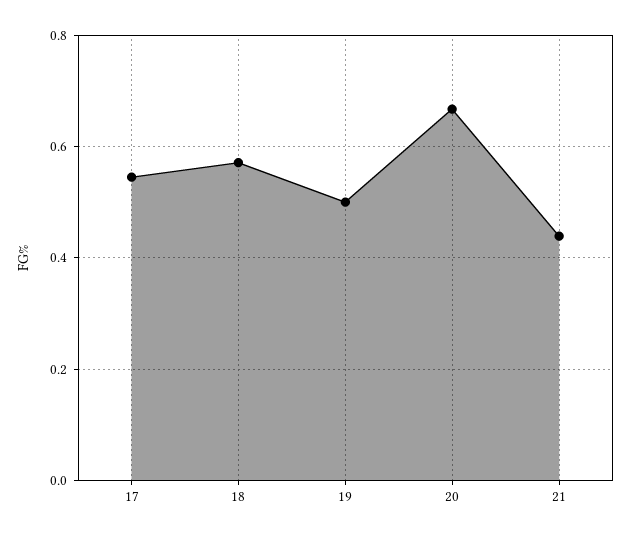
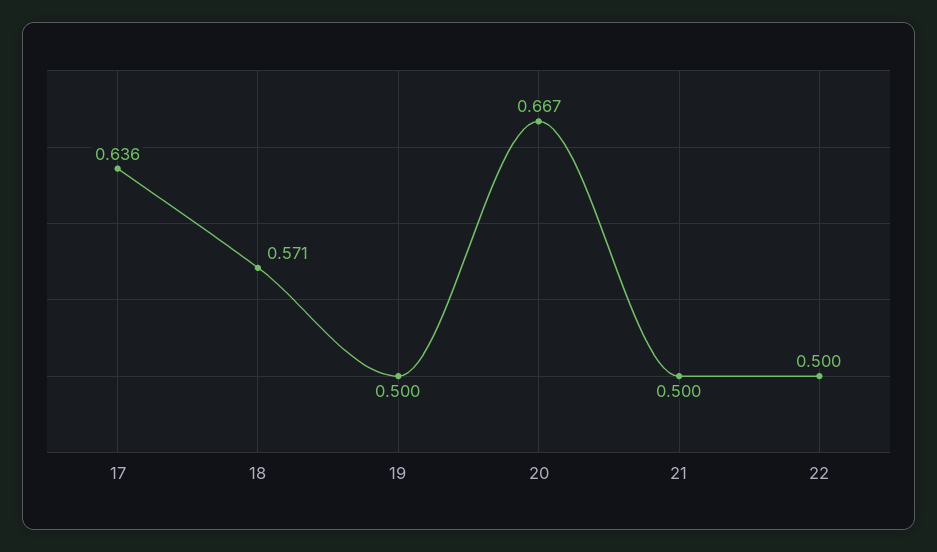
17: 0.54 -> 0.636
21: 0.44 -> 0.5
22: none -> 0.5

